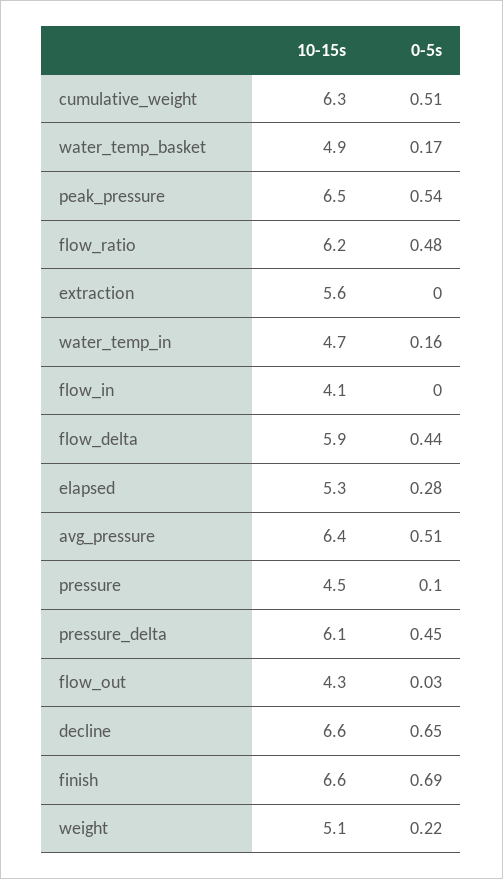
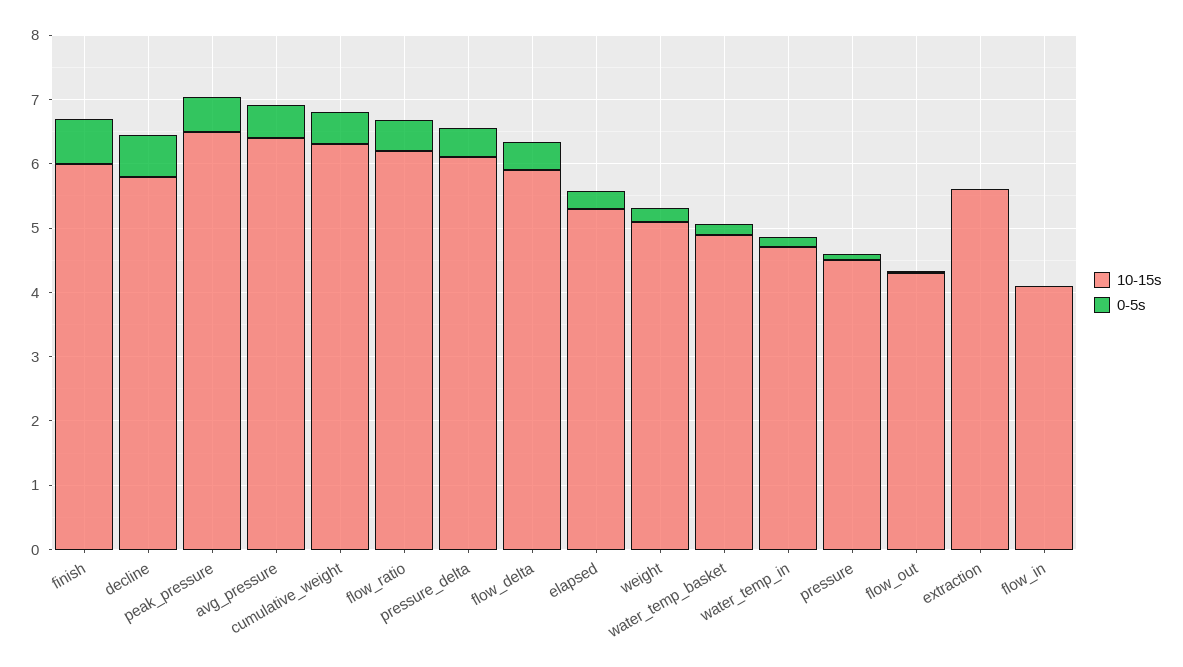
10-15s, decline: 6.6 -> 5.8
10-15s, finish: 6.6 -> 6

